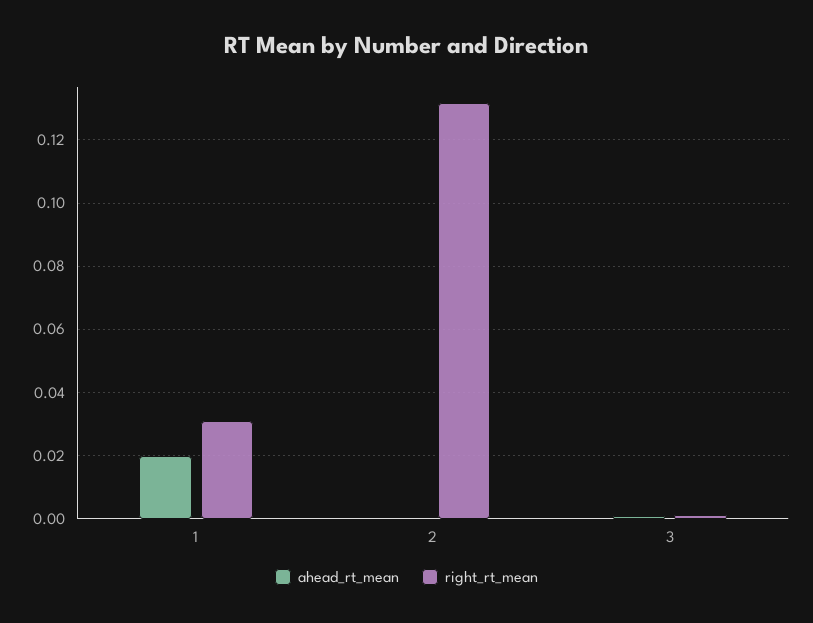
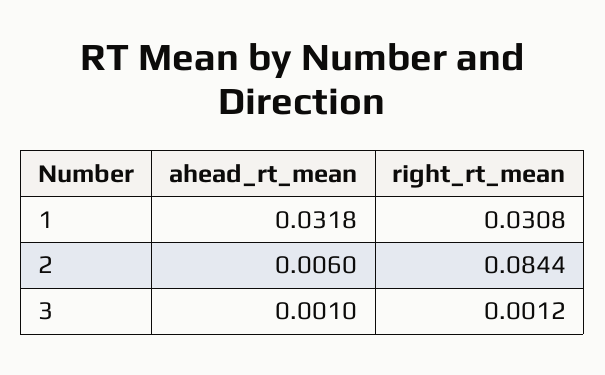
ahead_rt_mean, 1: 0.02 -> 0.0318
ahead_rt_mean, 2: 0 -> 0.006
right_rt_mean, 2: 0.132 -> 0.0844

